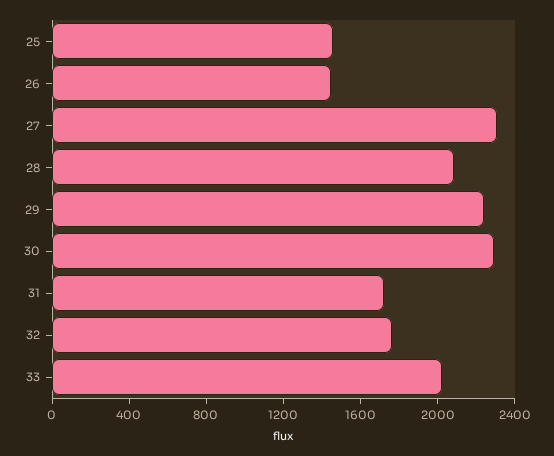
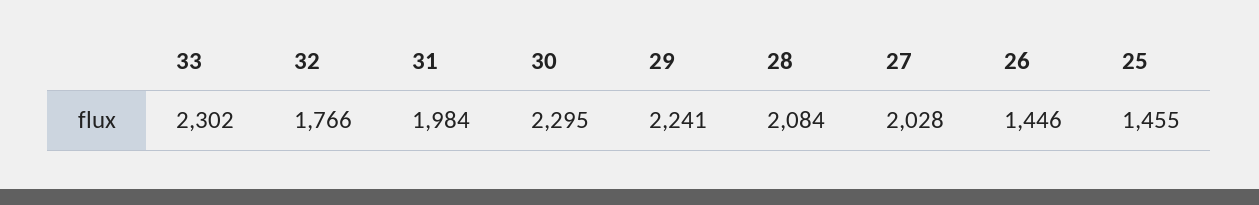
27: 2300 -> 2028
31: 1700 -> 1984
33: 2000 -> 2302

